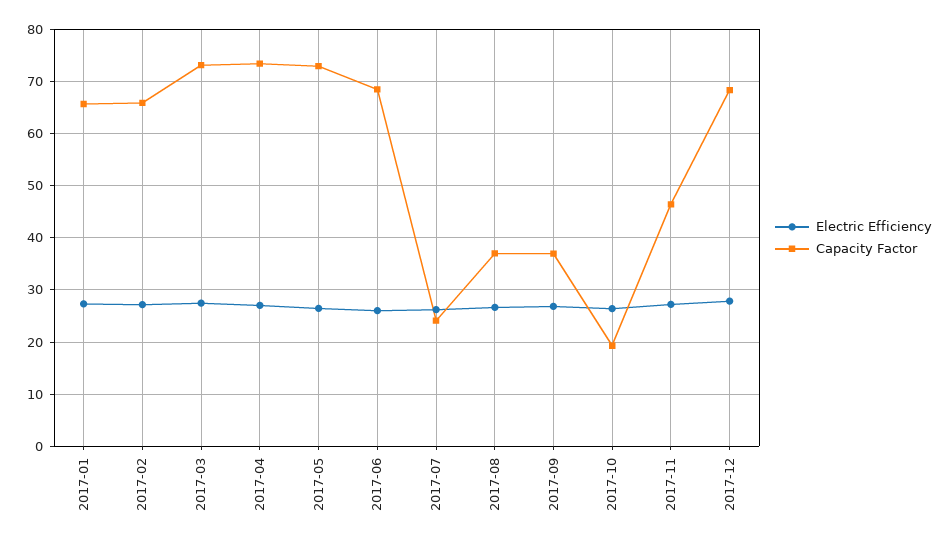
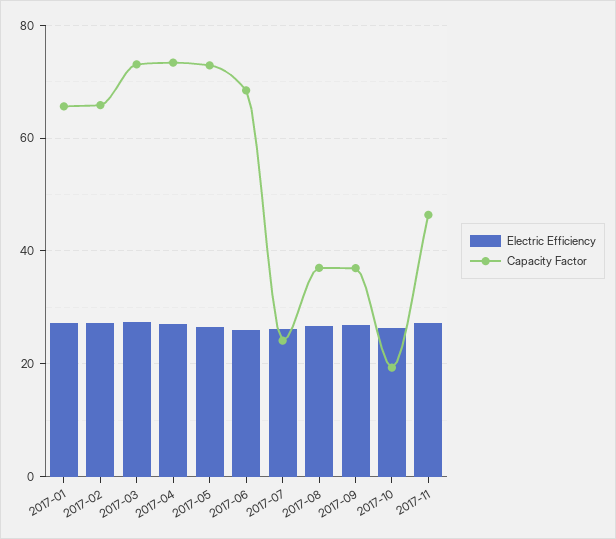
Electric Efficiency, 2017-12: 28 -> none
Capacity Factor, 2017-12: 68 -> none

